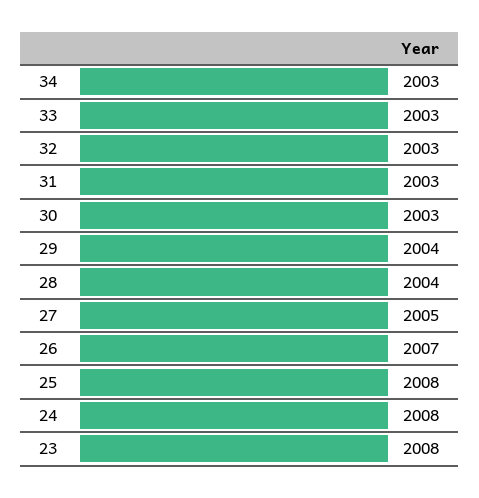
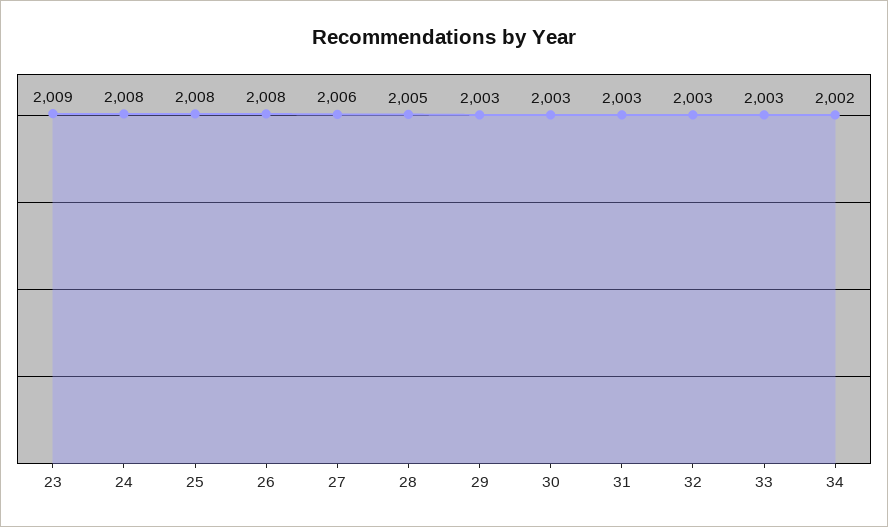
34: 2003 -> 2002
29: 2004 -> 2003
28: 2004 -> 2005
27: 2005 -> 2006
26: 2007 -> 2008
23: 2008 -> 2009

